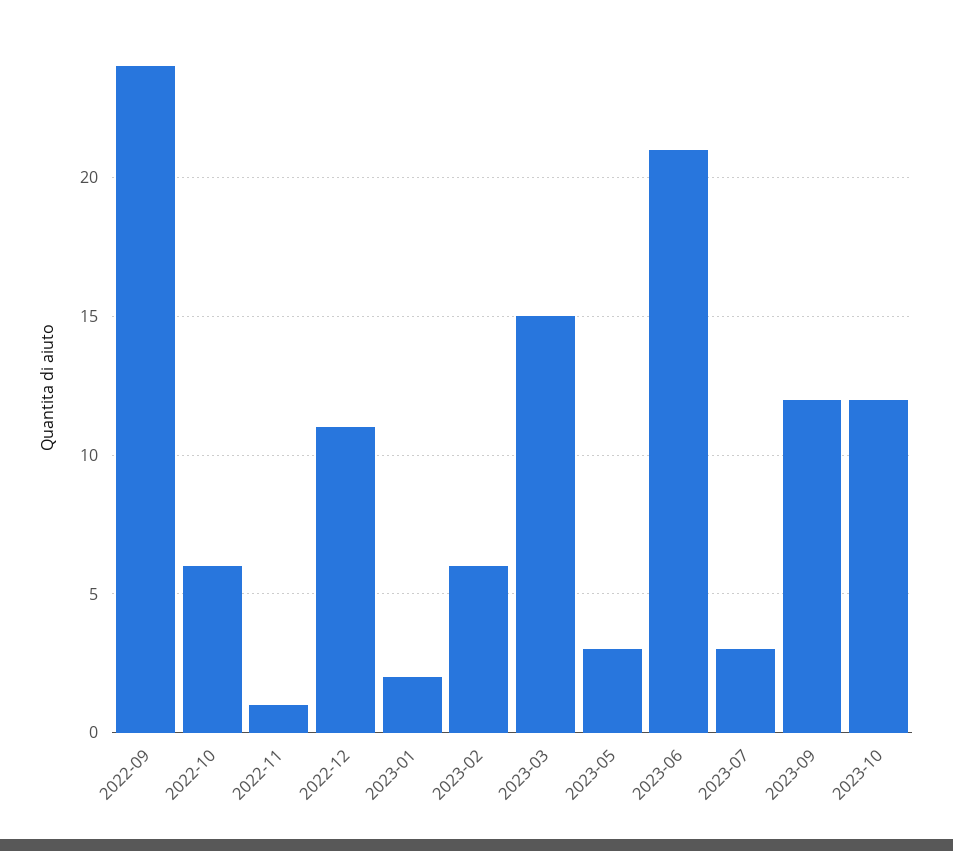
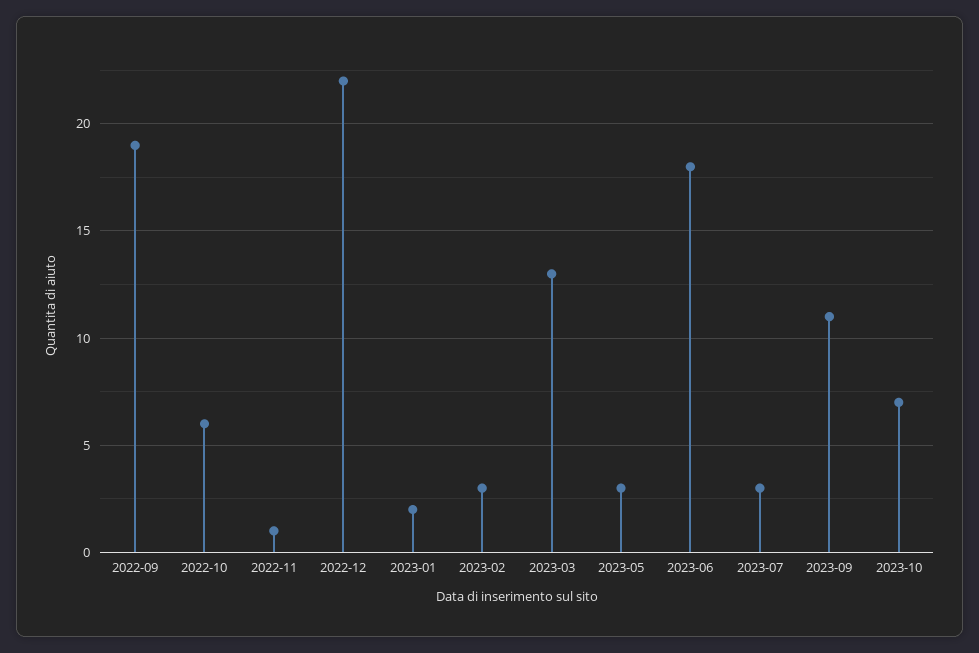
2022-09: 24 -> 19
2022-12: 11 -> 22
2023-02: 6 -> 3
2023-03: 15 -> 13
2023-06: 21 -> 18
2023-09: 12 -> 11
2023-10: 12 -> 7

